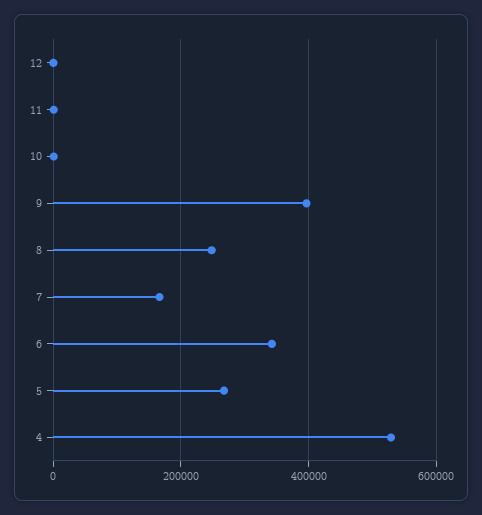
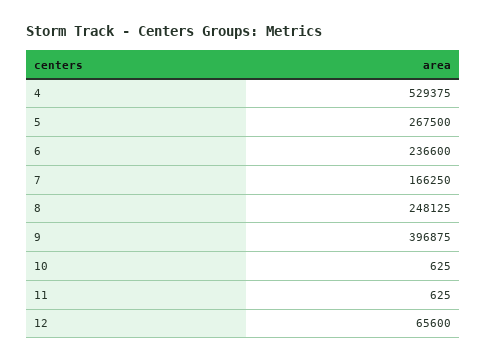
12: 0 -> 65600
6: 340000 -> 236600

